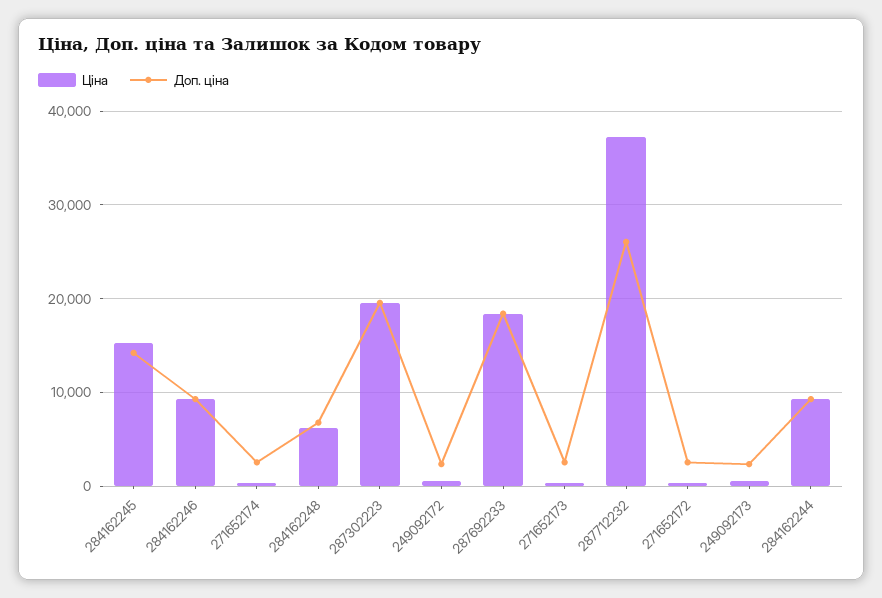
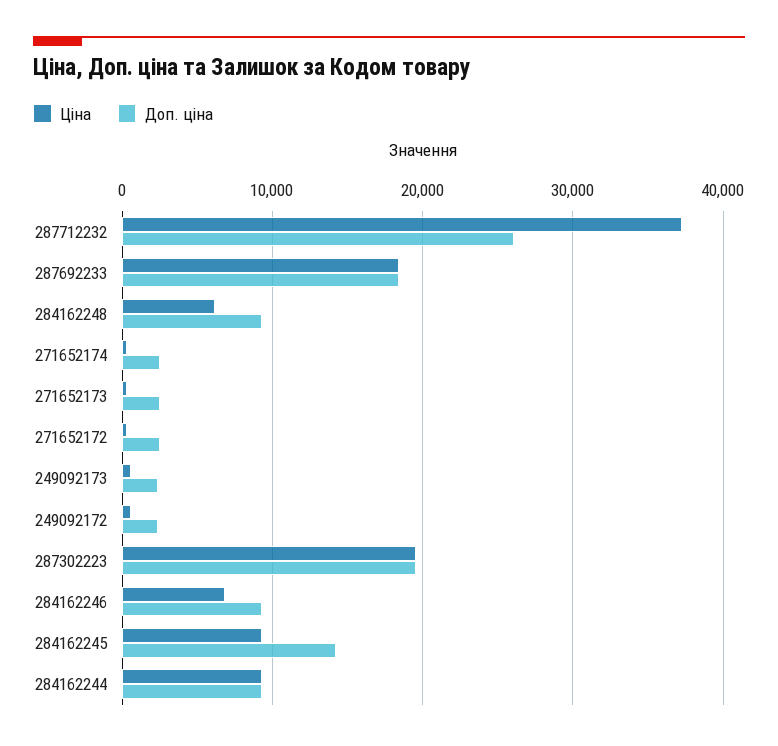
Ціна, 284162245: 15000 -> 9000
Ціна, 284162246: 9000 -> 7000
Доп. ціна, 284162248: 7000 -> 9000

